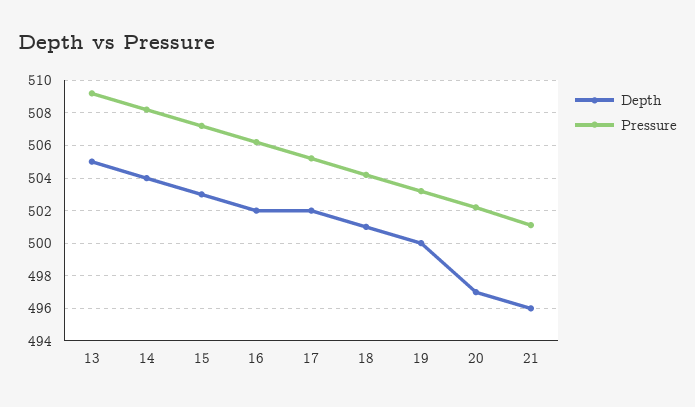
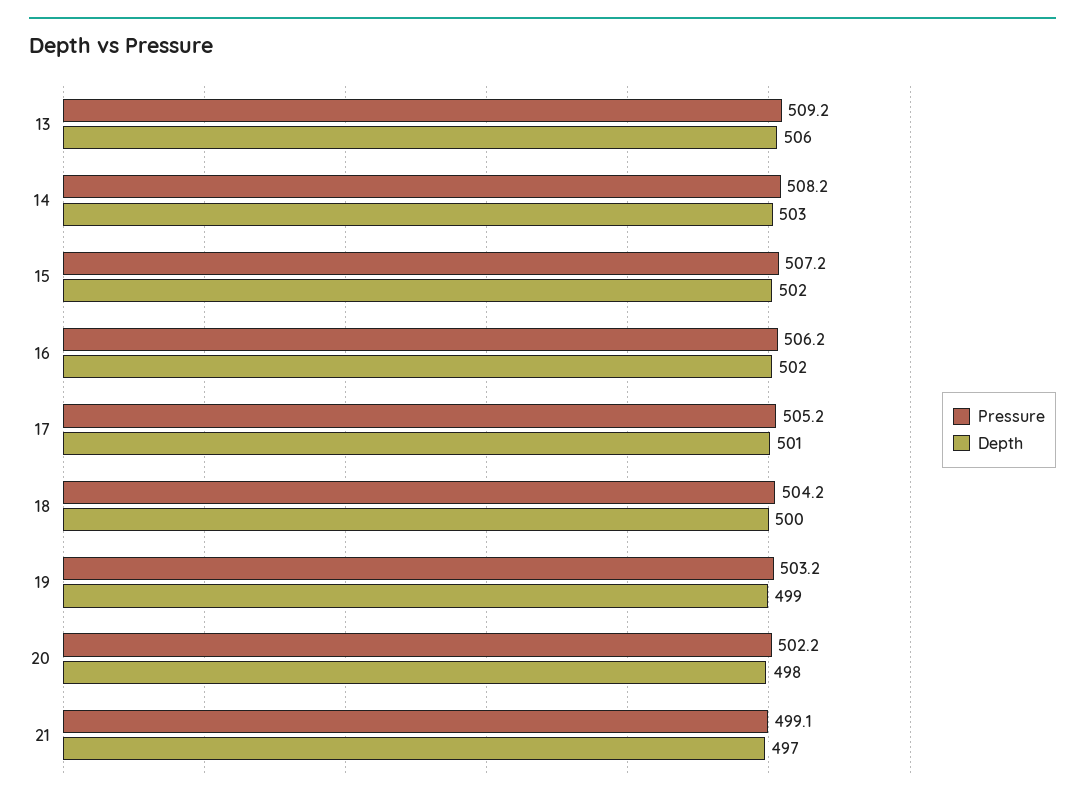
Depth, 13: 505 -> 506
Depth, 14: 504 -> 503
Depth, 15: 503 -> 502
Depth, 17: 502 -> 501
Depth, 18: 501 -> 500
Depth, 19: 500 -> 499
Depth, 20: 497 -> 498
Depth, 21: 496 -> 497
Pressure, 21: 501 -> 499.1

